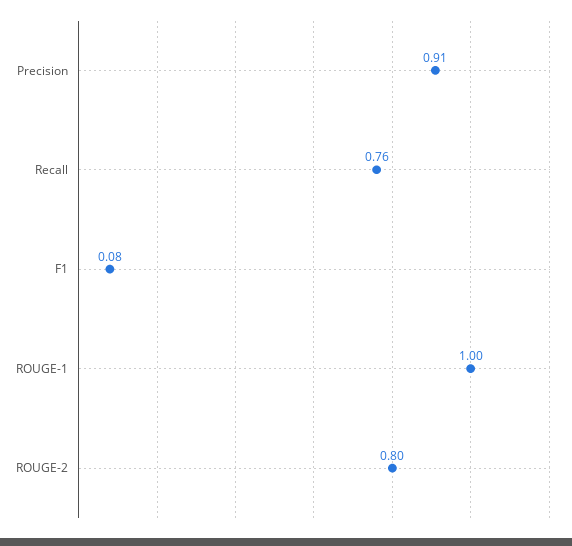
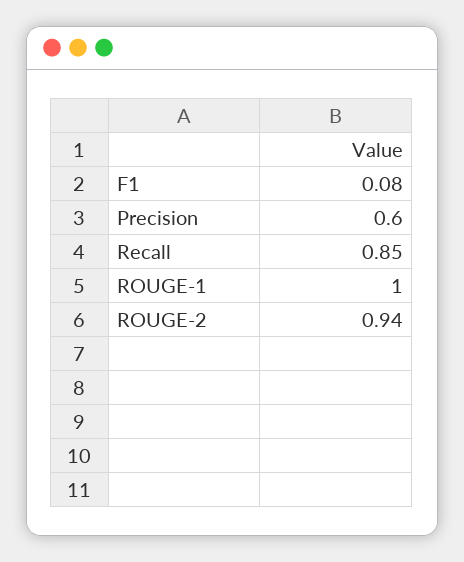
Precision: 0.91 -> 0.6
Recall: 0.76 -> 0.85
ROUGE-2: 0.8 -> 0.94

